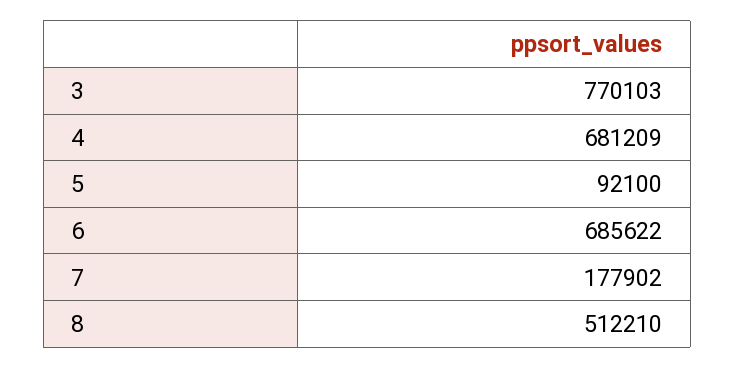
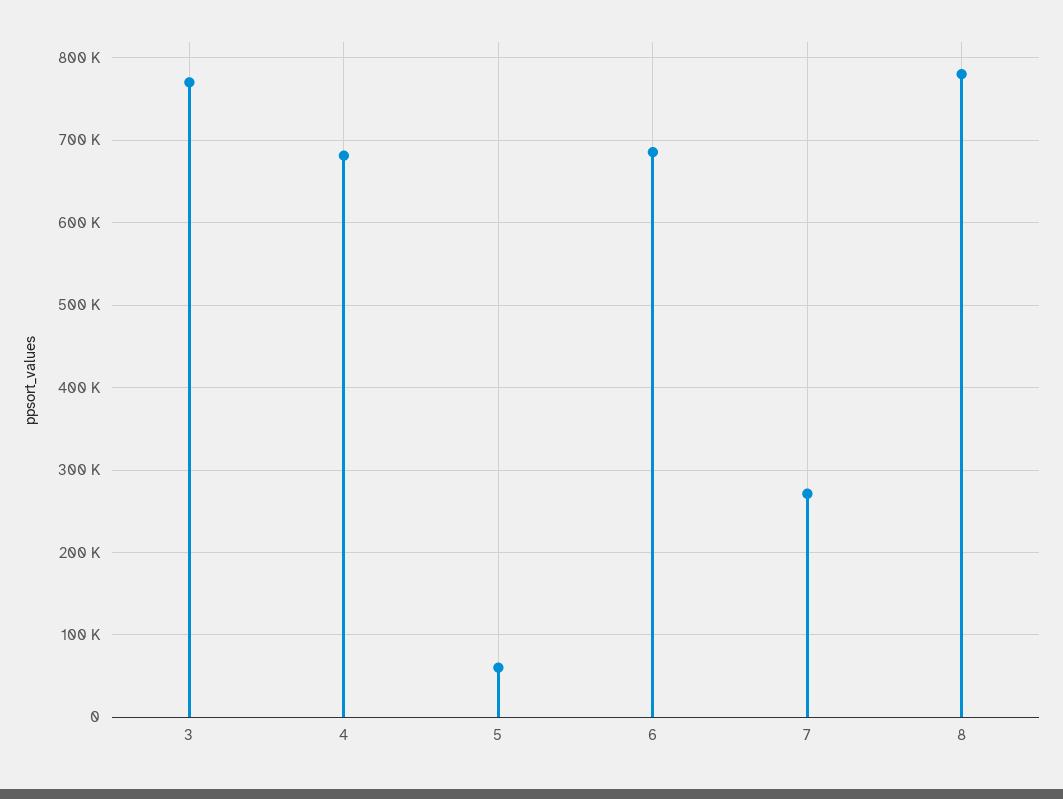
5: 92100 -> 60000
7: 177902 -> 270000
8: 512210 -> 780000

